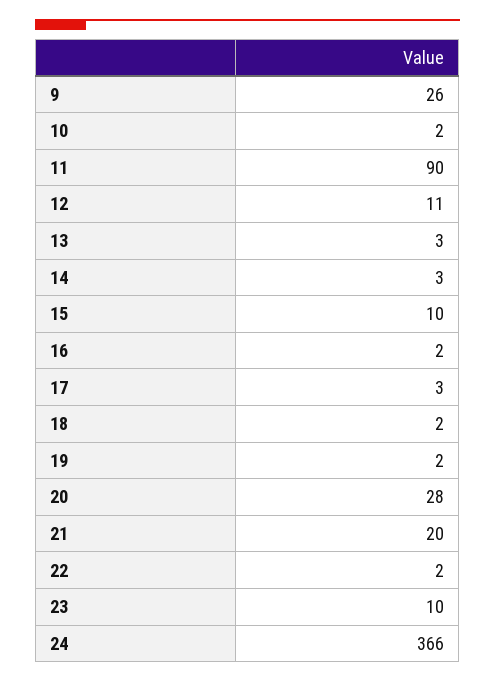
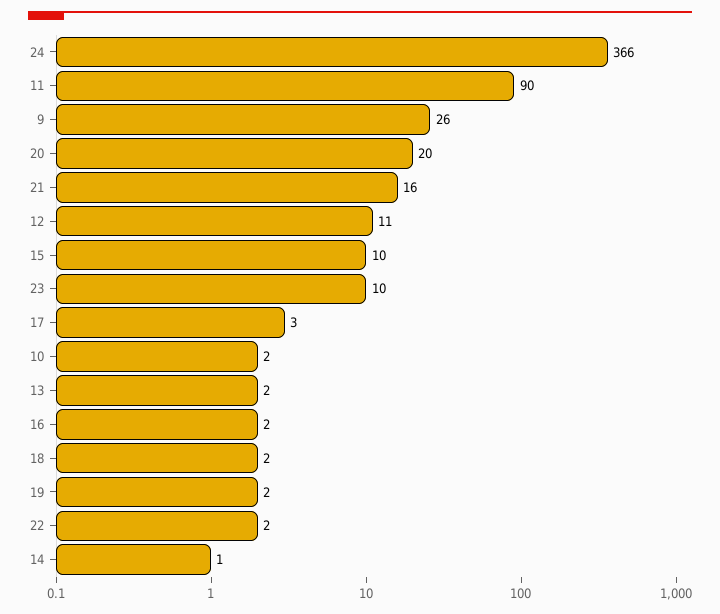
13: 3 -> 2
14: 3 -> 1
20: 28 -> 20
21: 20 -> 16

